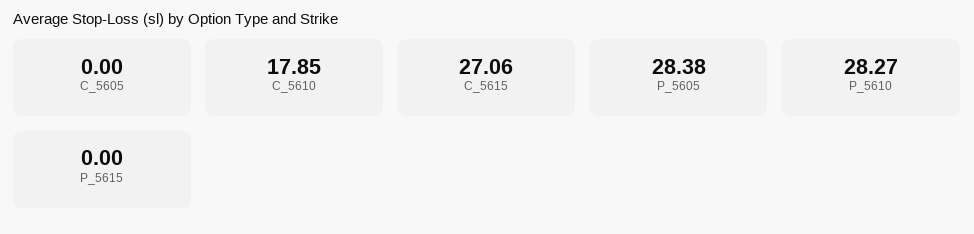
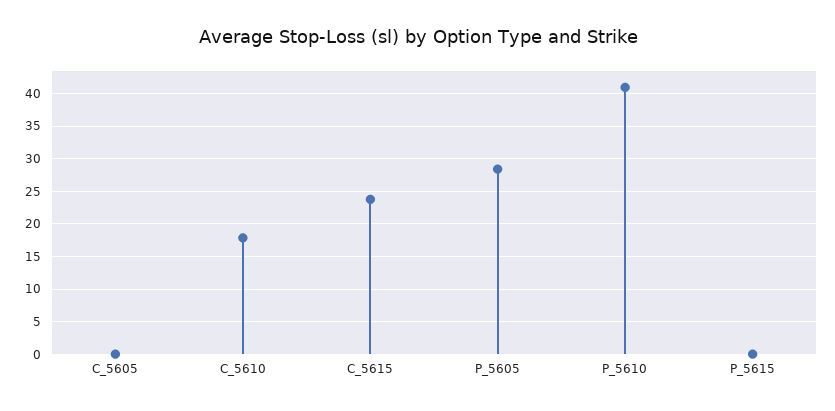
C_5615: 27.06 -> 24
P_5610: 28.27 -> 41

